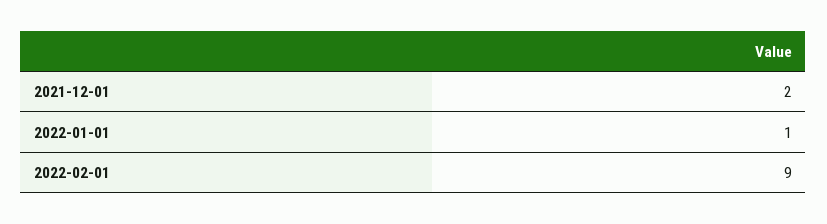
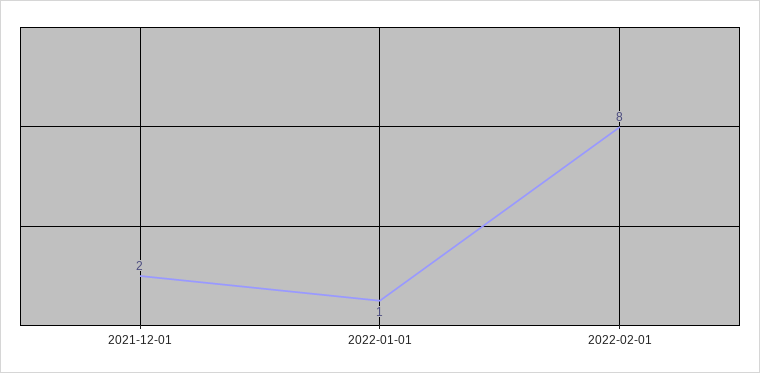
2022-02-01: 9 -> 8

